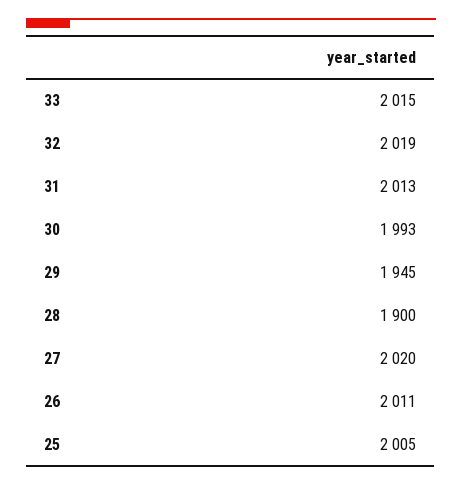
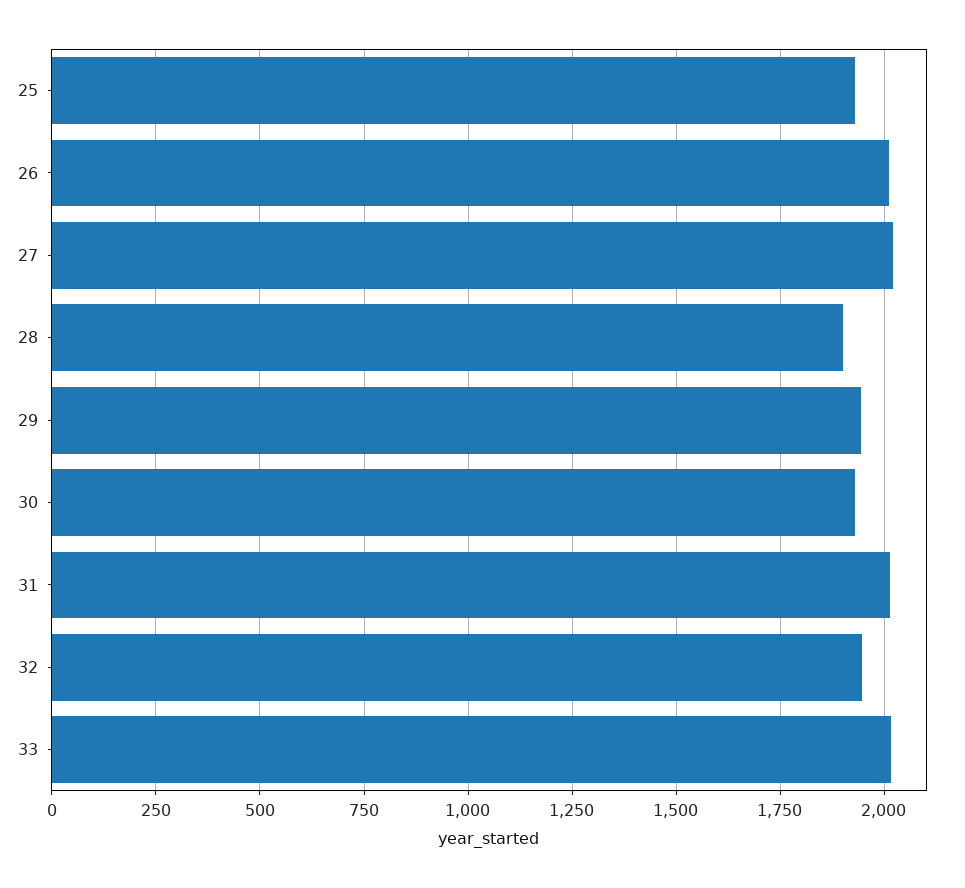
32: 2019 -> 1950
30: 1993 -> 1925
25: 2005 -> 1925

